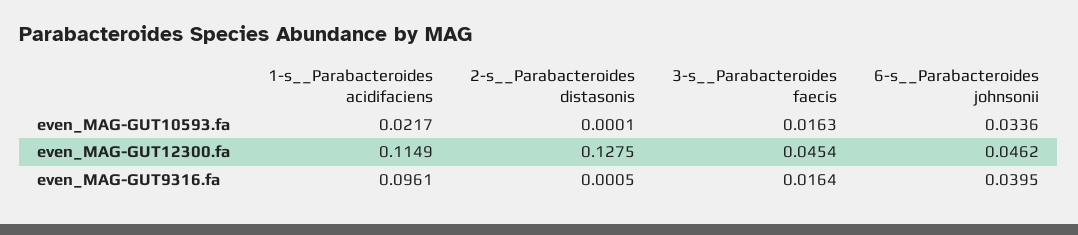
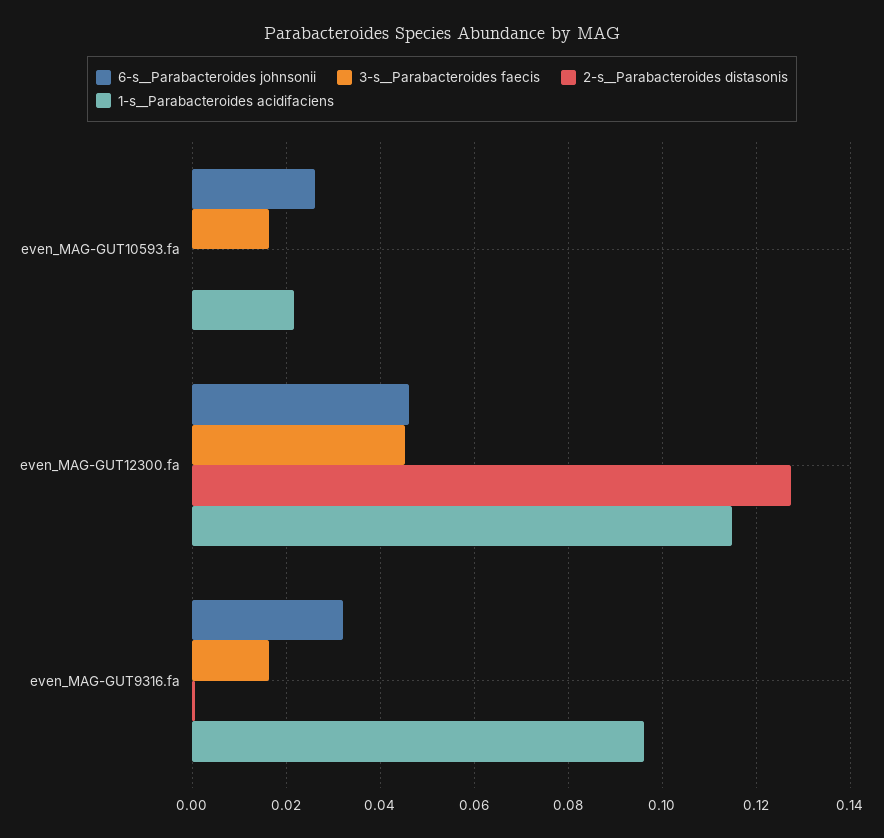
6-s__Parabacteroides johnsonii, even_MAG-GUT10593.fa: 0.0336 -> 0.026
6-s__Parabacteroides johnsonii, even_MAG-GUT9316.fa: 0.0395 -> 0.032

